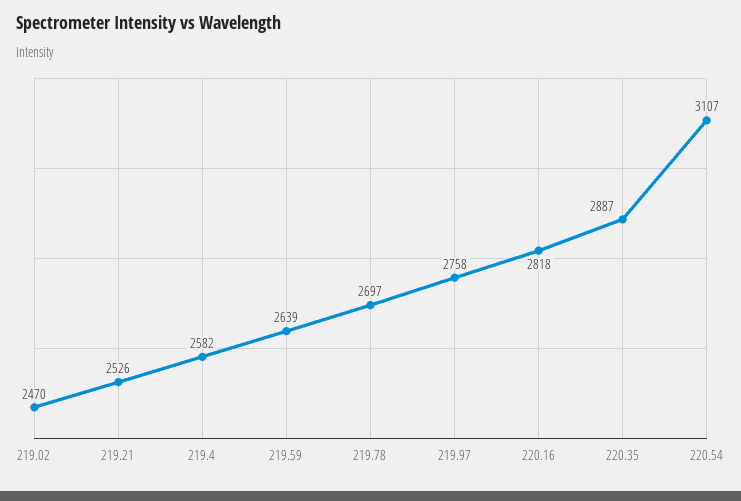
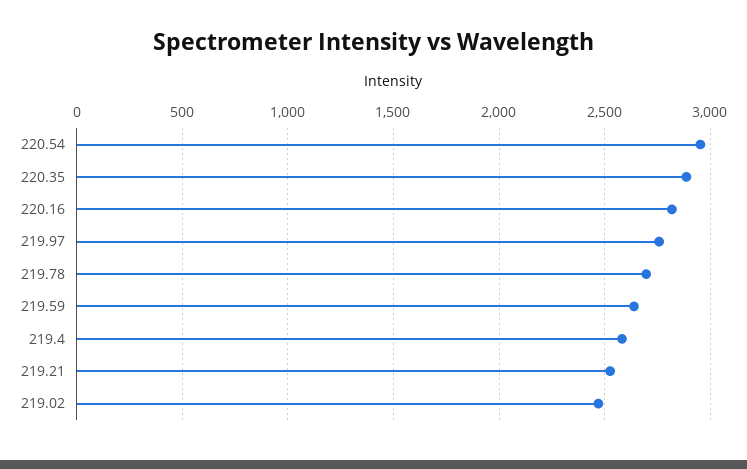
220.54: 3107 -> 2950

